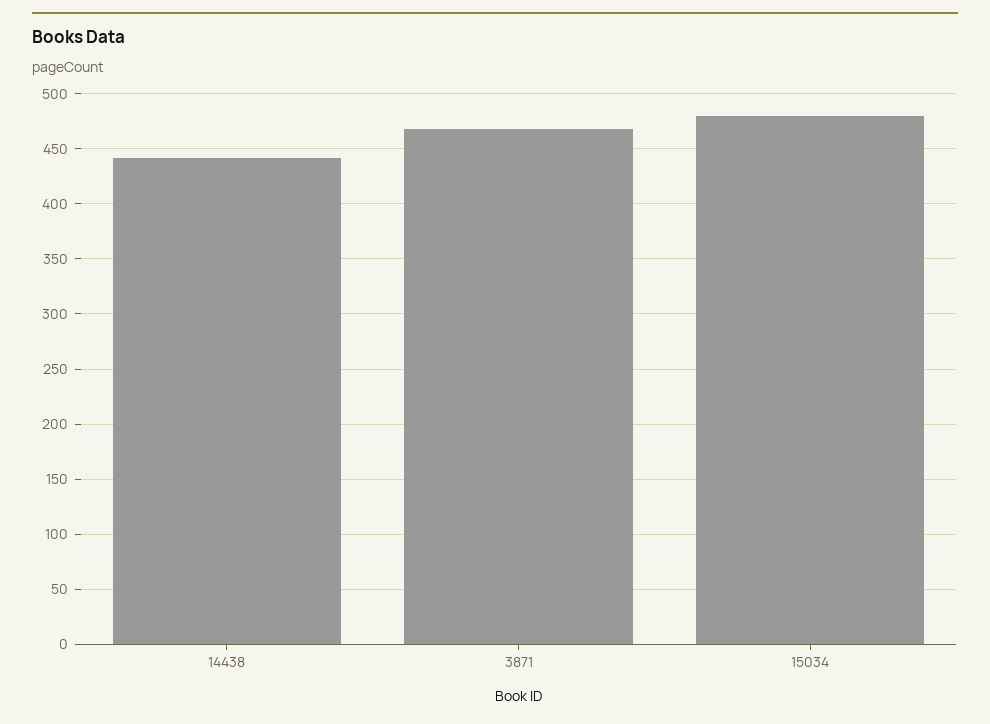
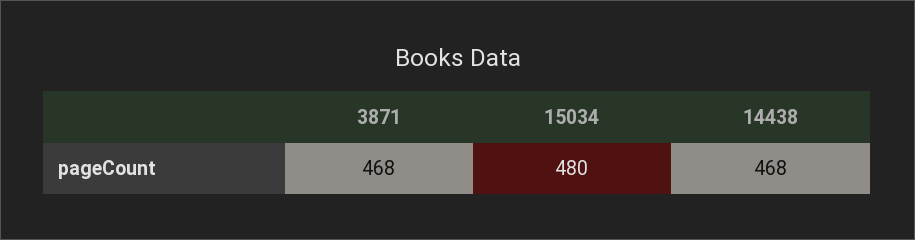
14438: 440 -> 468

